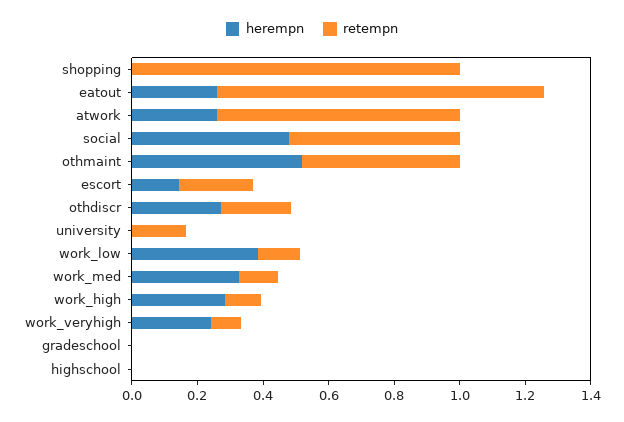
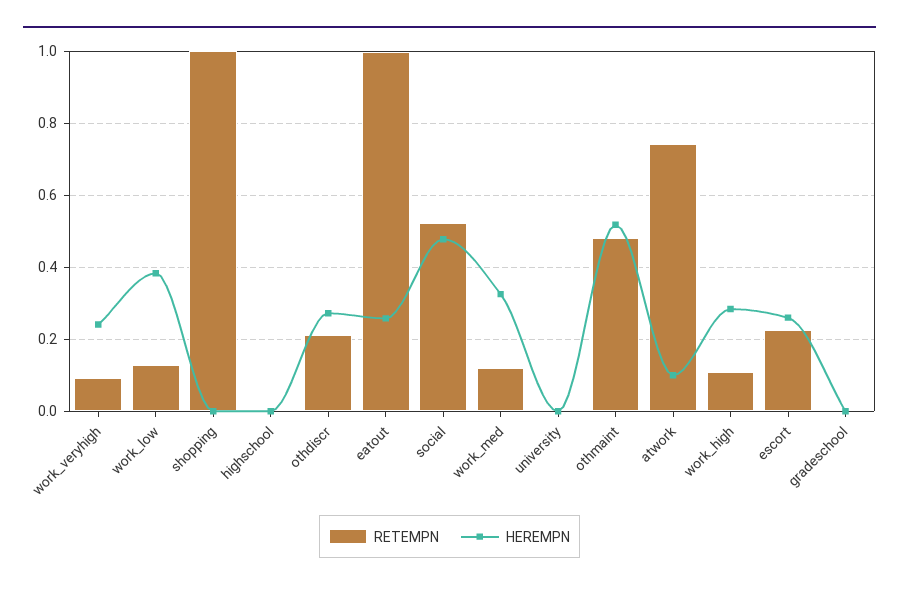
herempn, atwork: 0.25 -> 0.1
herempn, escort: 0.15 -> 0.26
retempn, university: 0.15 -> 0

